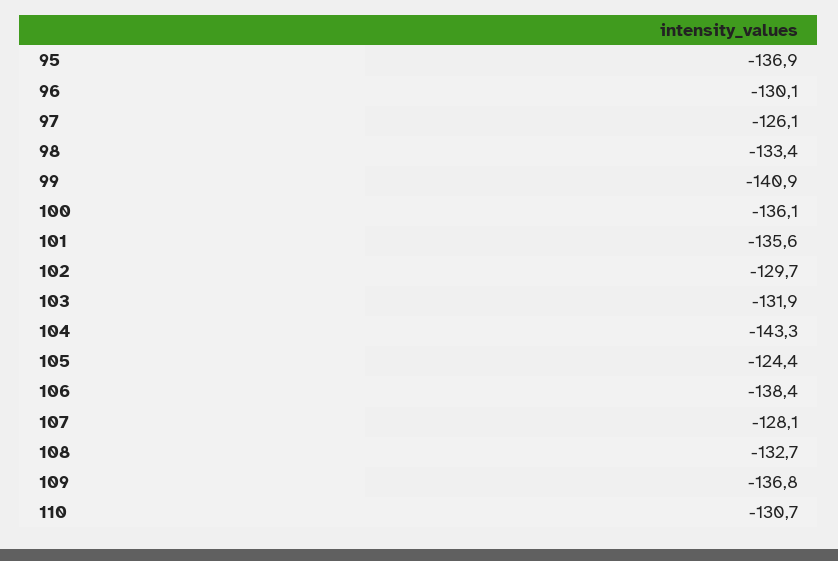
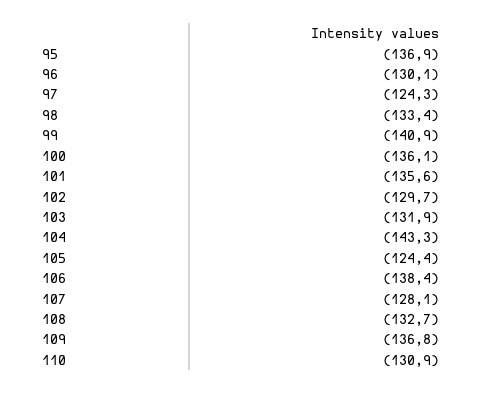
97: -126.1 -> -124.3
110: -130.7 -> -130.9

